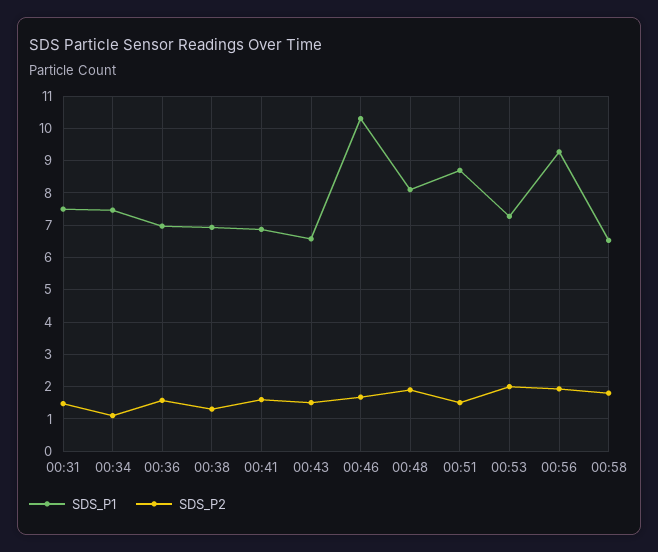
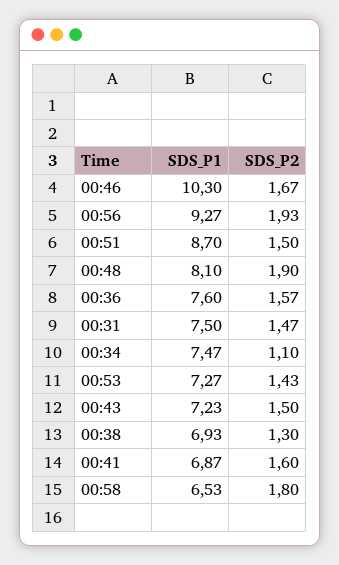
SDS_P1, 00:36: 7 -> 7.6
SDS_P1, 00:43: 6.6 -> 7.23
SDS_P2, 00:53: 2 -> 1.43

